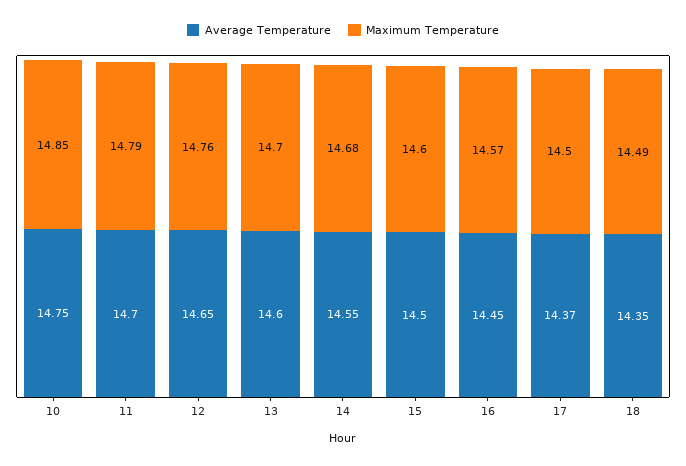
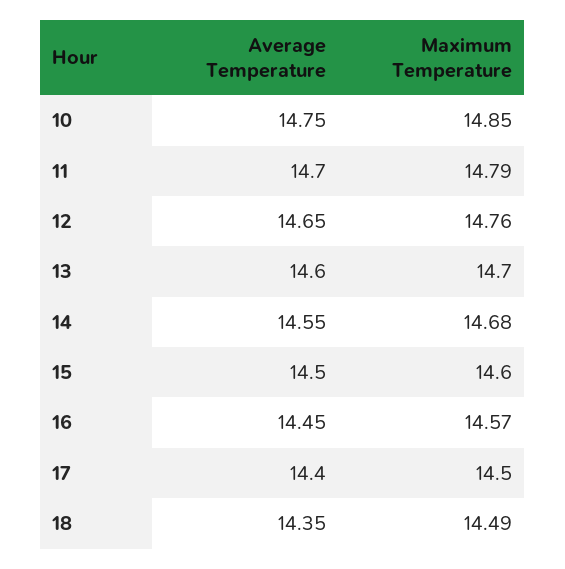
Average Temperature, 17: 14.37 -> 14.4

